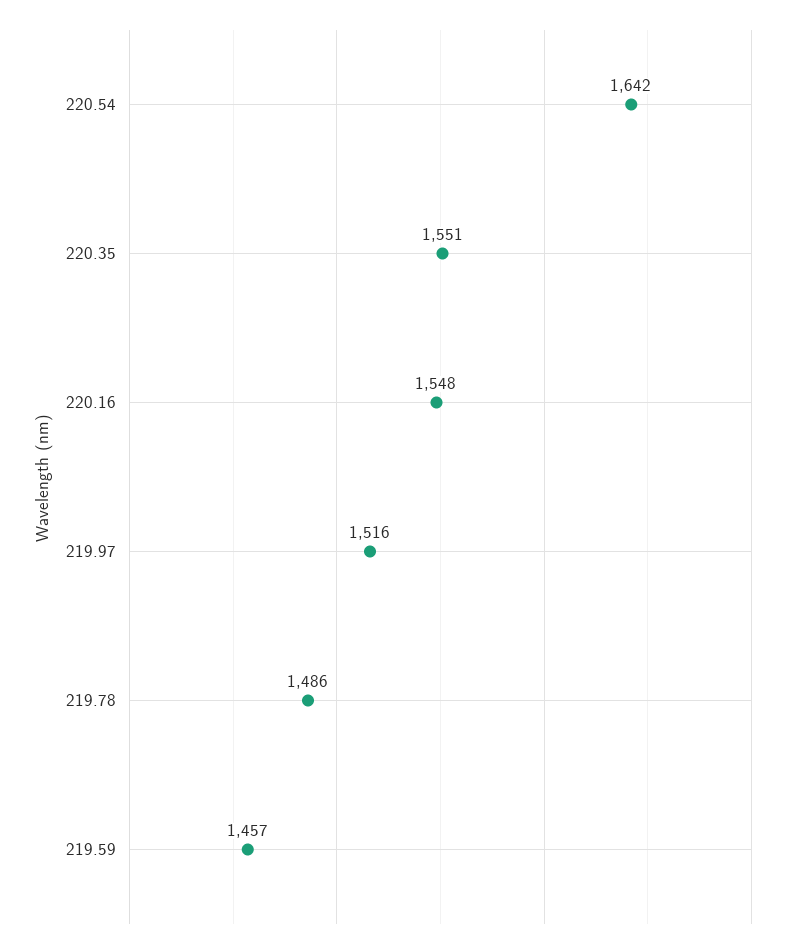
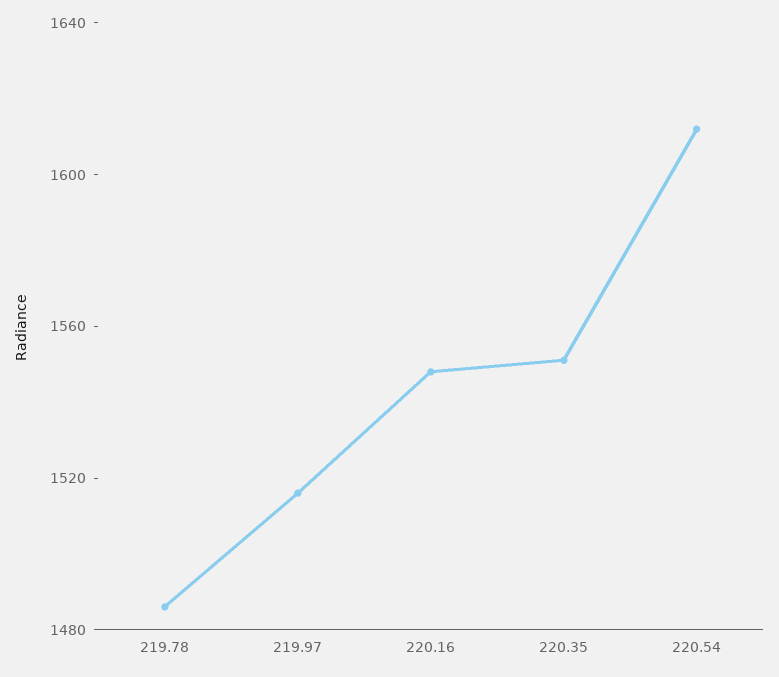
220.54: 1642 -> 1610
219.59: 1457 -> none

